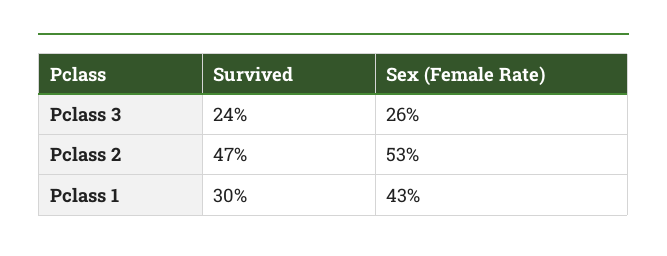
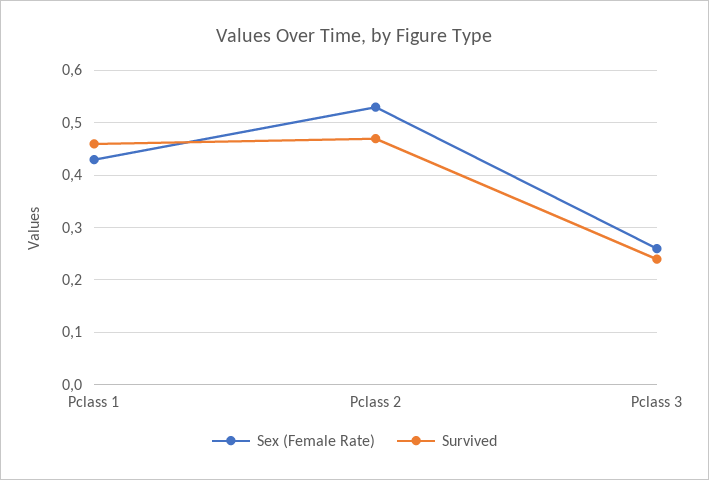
Survived, Pclass 1: 0.3 -> 0.45

